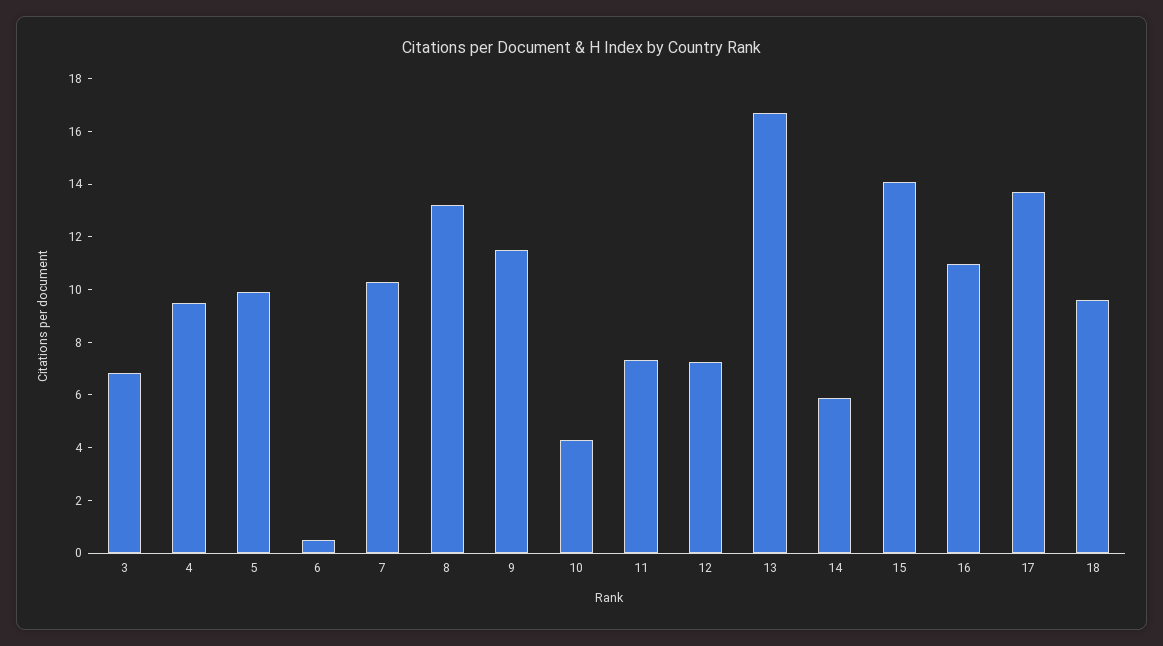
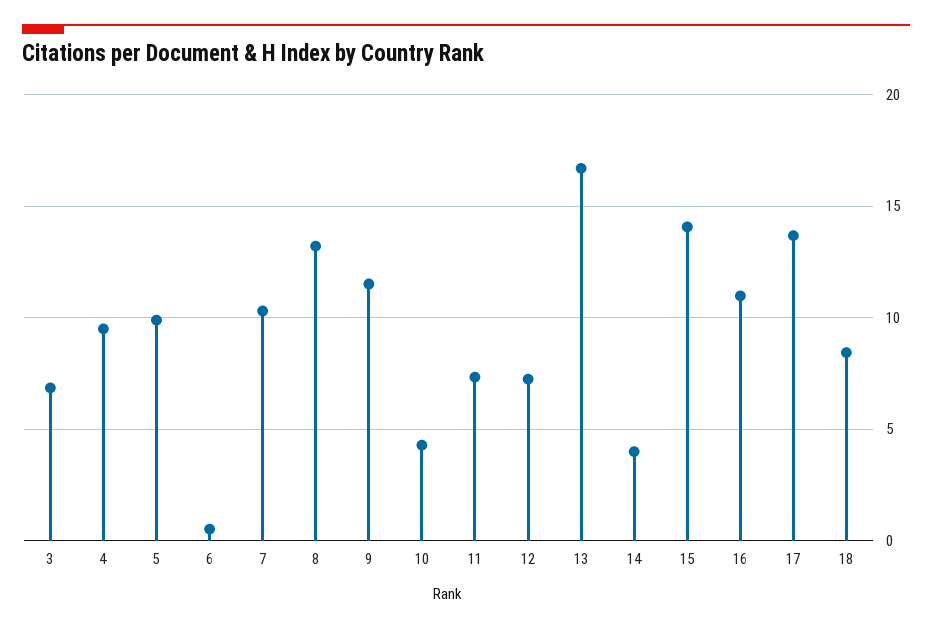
14: 6 -> 4
18: 9.5 -> 8.5

